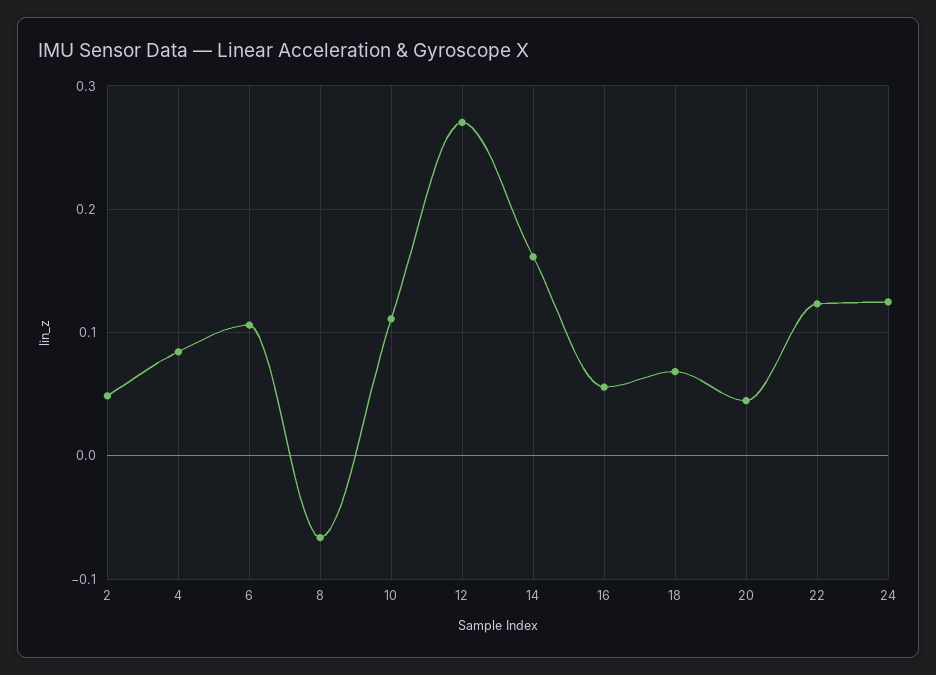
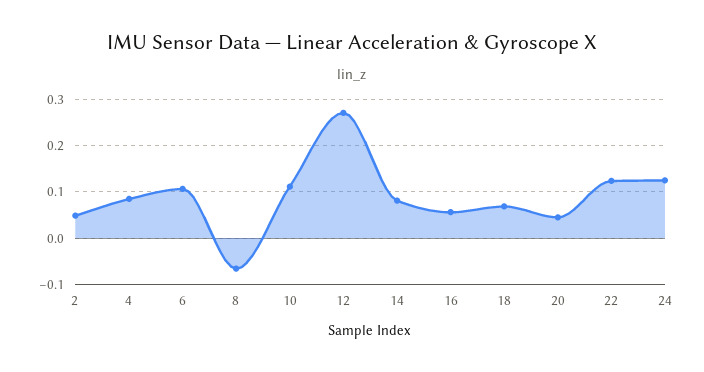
14: 0.16 -> 0.08

